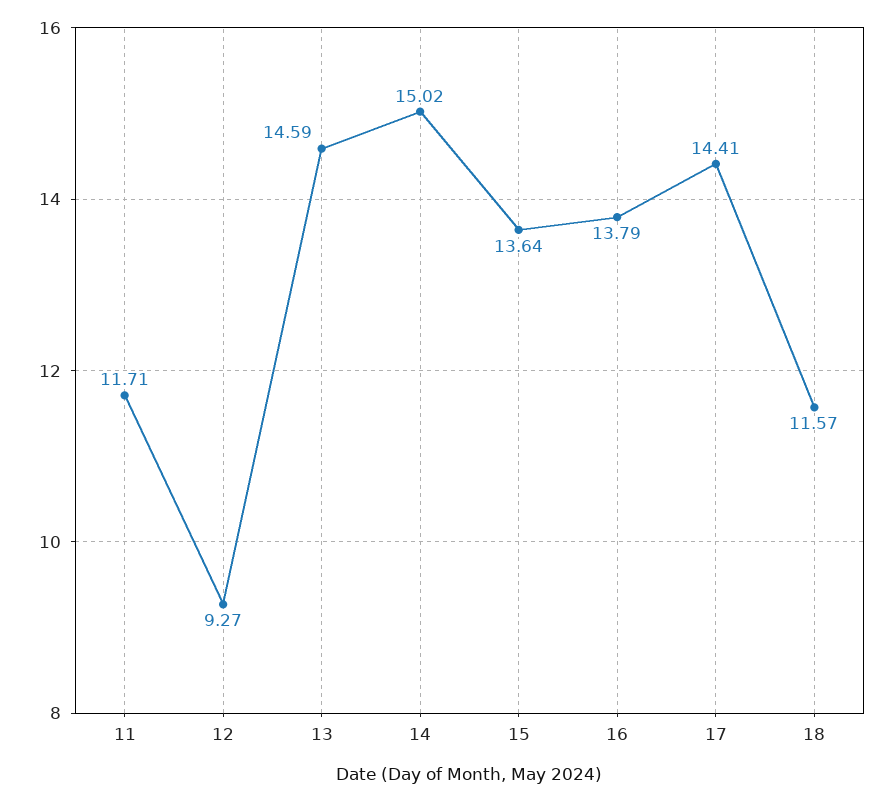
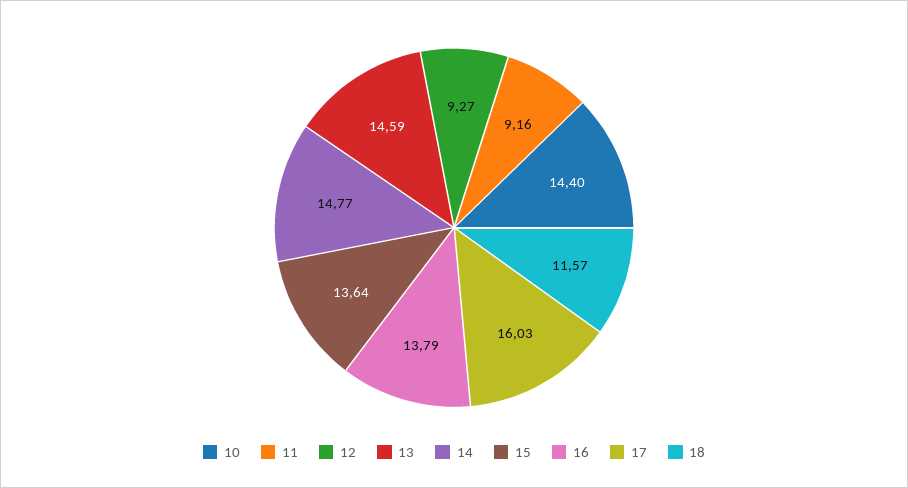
11: 11.71 -> 9.16
14: 15.02 -> 14.77
17: 14.41 -> 16.03
10: none -> 14.4

